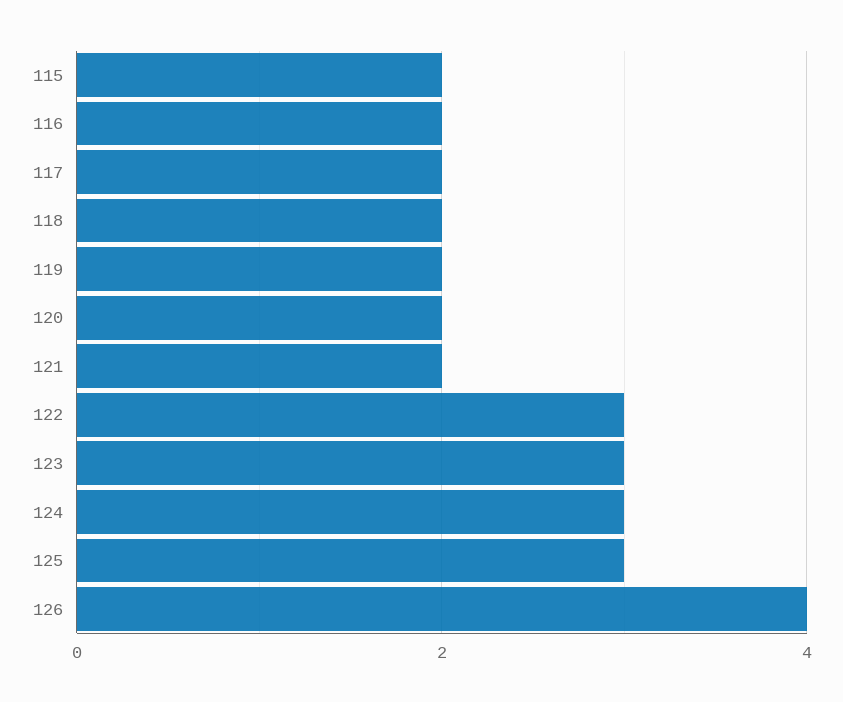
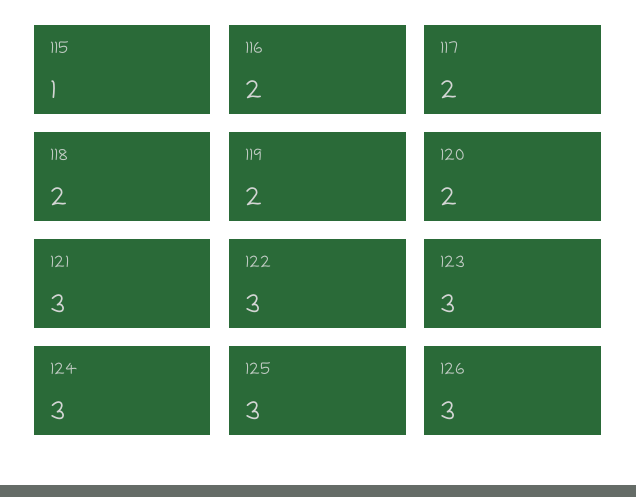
115: 2 -> 1
121: 2 -> 3
126: 4 -> 3

